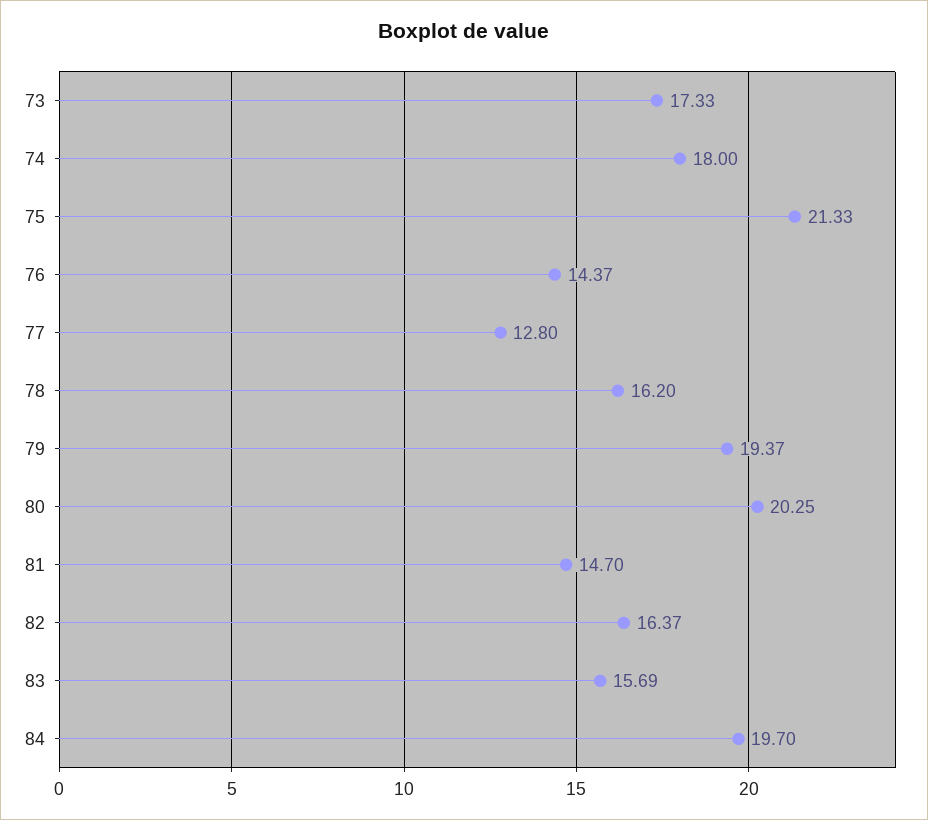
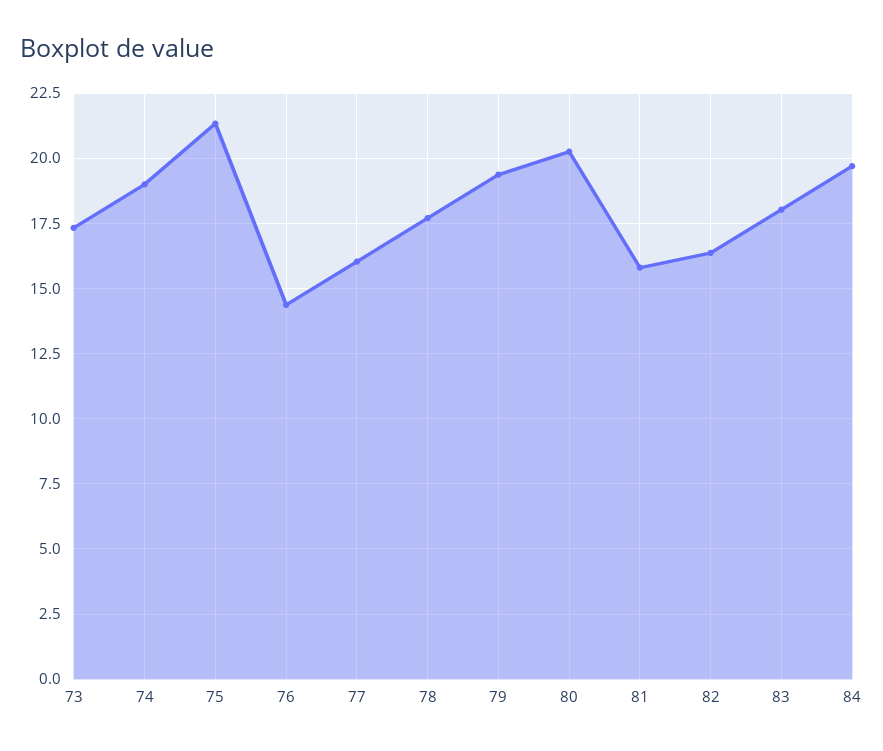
74: 18 -> 19
77: 12.8 -> 16
78: 16.2 -> 17.75
81: 14.7 -> 15.75
83: 15.69 -> 18

